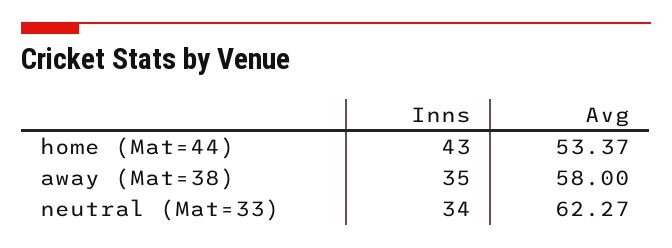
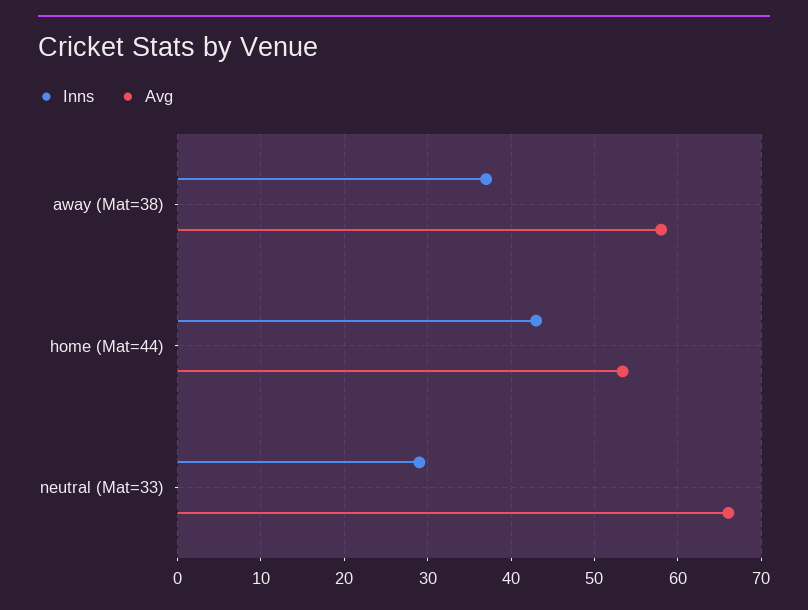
Inns, away (Mat=38): 35 -> 37
Inns, neutral (Mat=33): 34 -> 29
Avg, neutral (Mat=33): 62.27 -> 66

